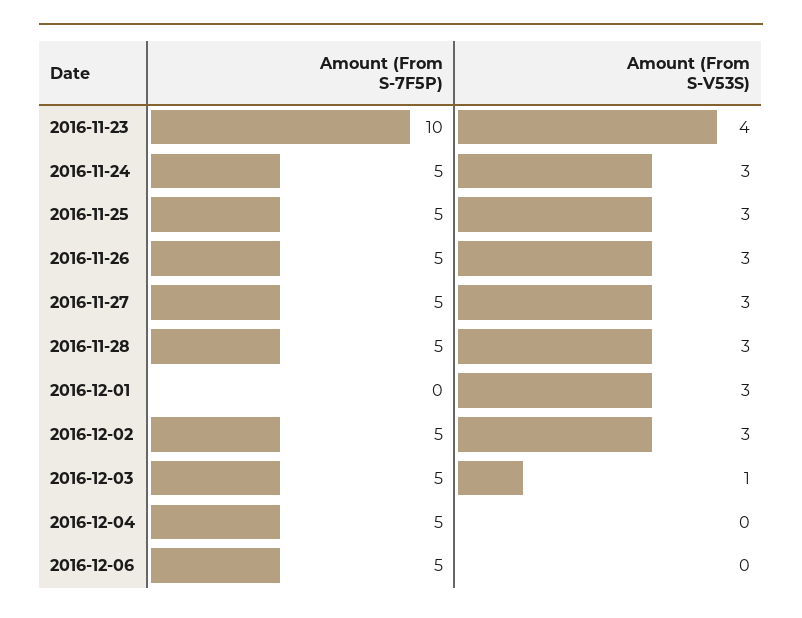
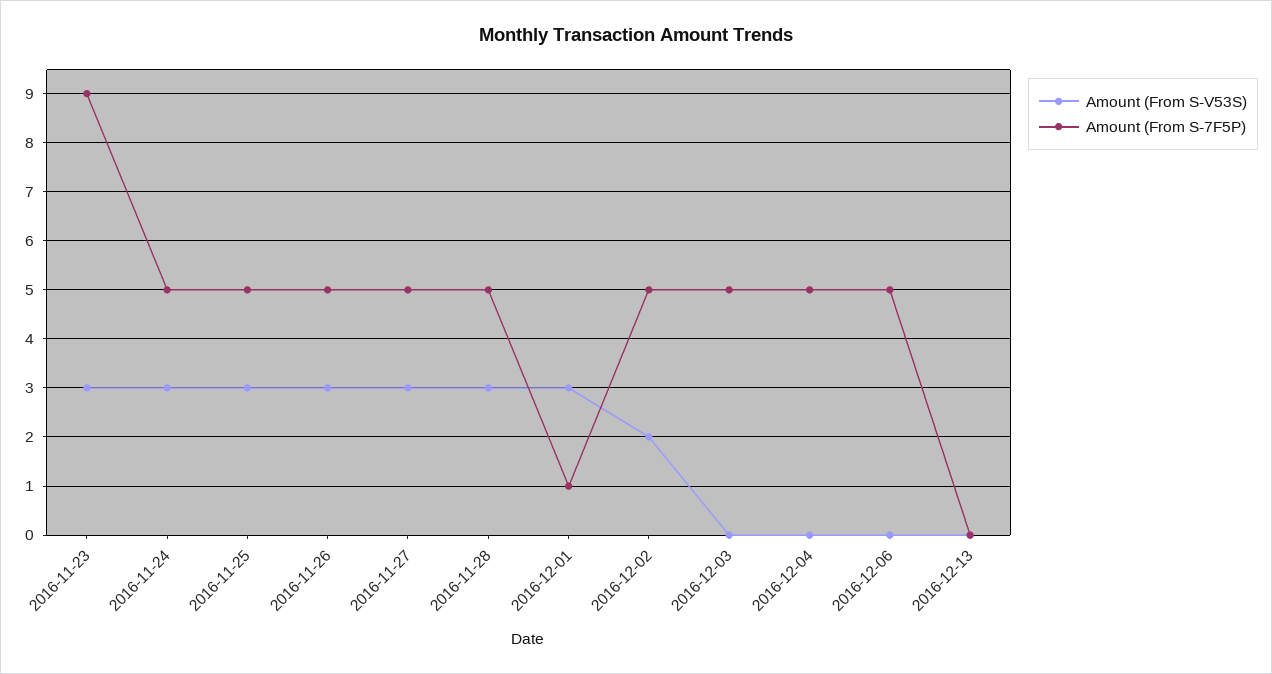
Amount (From S-7F5P), 2016-11-23: 10 -> 9
Amount (From S-V53S), 2016-11-23: 4 -> 3
Amount (From S-7F5P), 2016-12-01: 0 -> 1
Amount (From S-V53S), 2016-12-02: 3 -> 2
Amount (From S-V53S), 2016-12-03: 1 -> 0
Amount (From S-V53S), 2016-12-13: none -> 0
Amount (From S-7F5P), 2016-12-13: none -> 0

